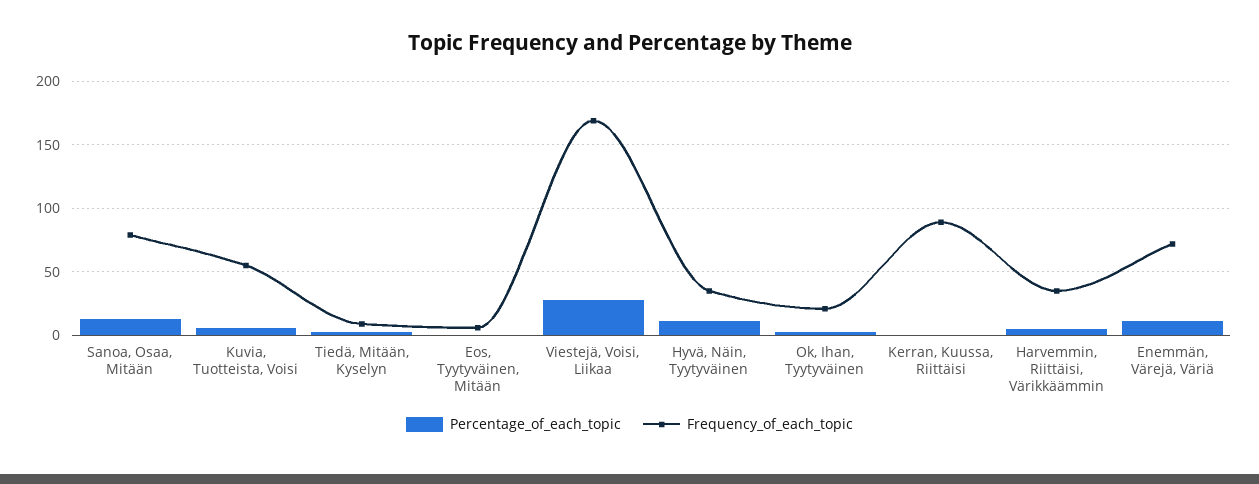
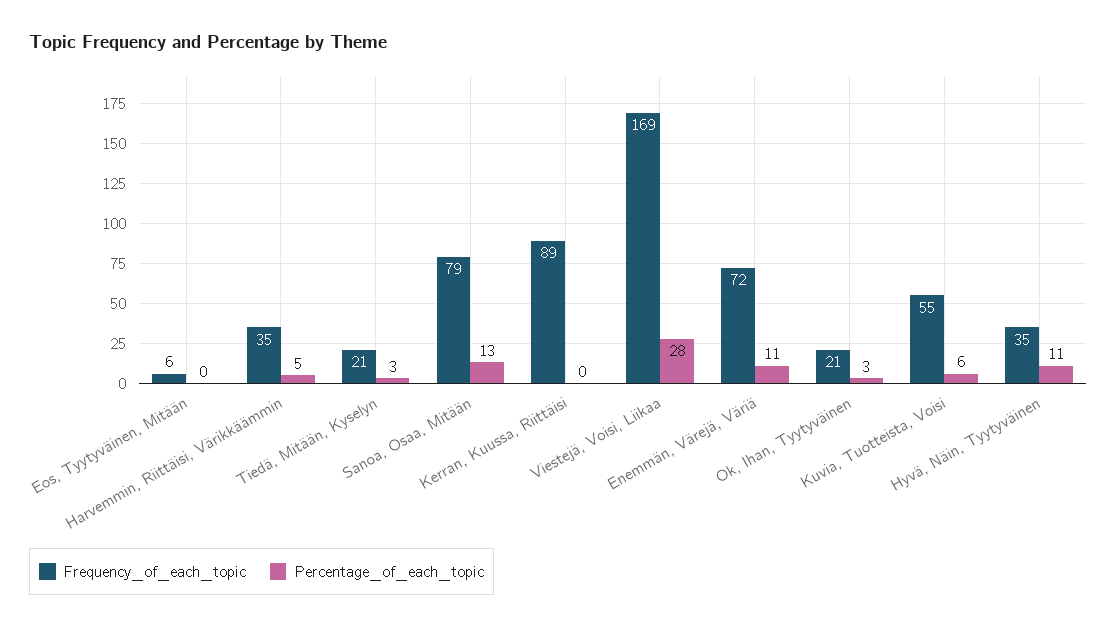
Frequency_of_each_topic, Tiedä, Mitään, Kyselyn: 10 -> 21

